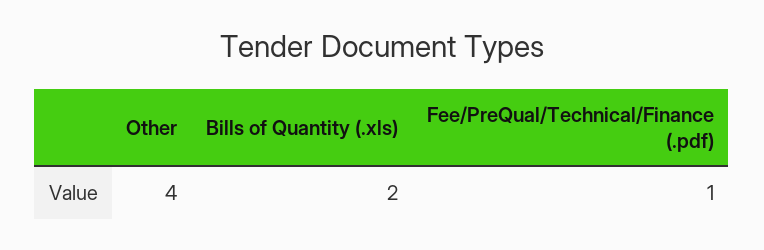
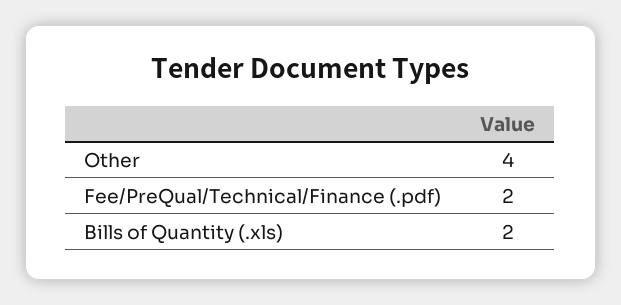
Fee/PreQual/Technical/Finance (.pdf): 1 -> 2

